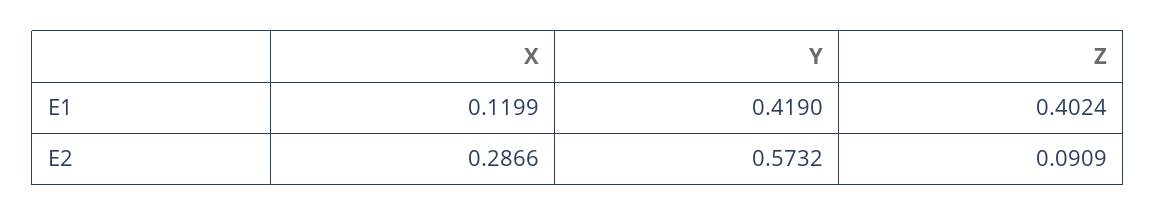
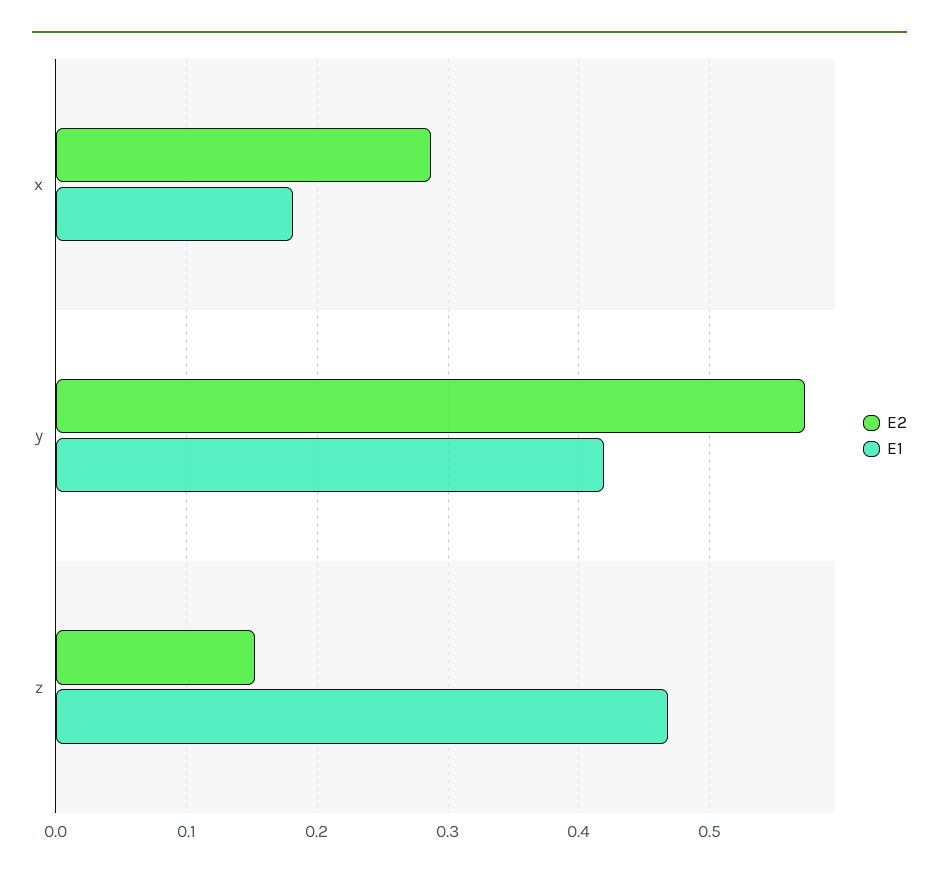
E1, X: 0.1199 -> 0.18
E1, Z: 0.4024 -> 0.47
E2, Z: 0.0909 -> 0.15

